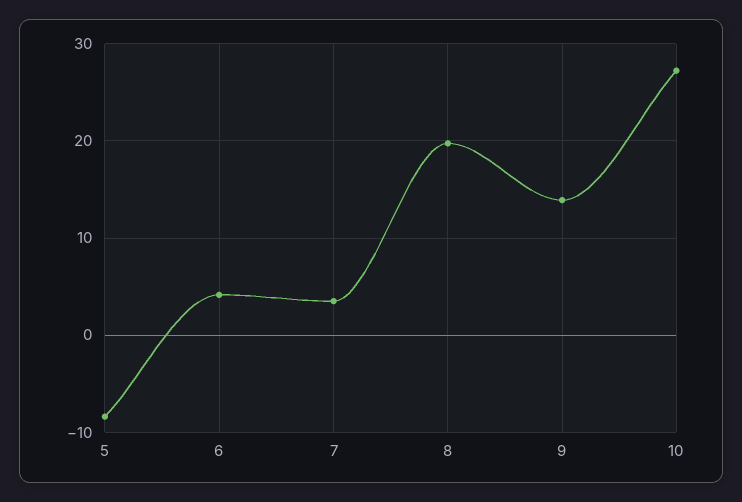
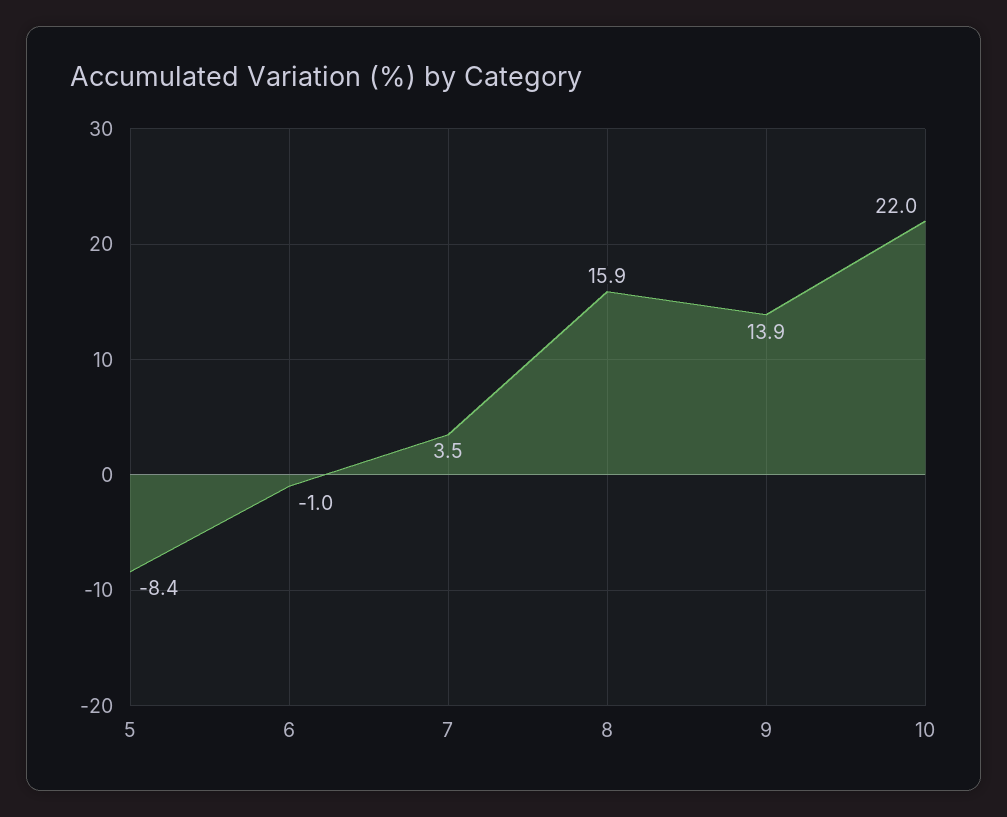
6: 4 -> -1
8: 20 -> 15.9
10: 27 -> 22

